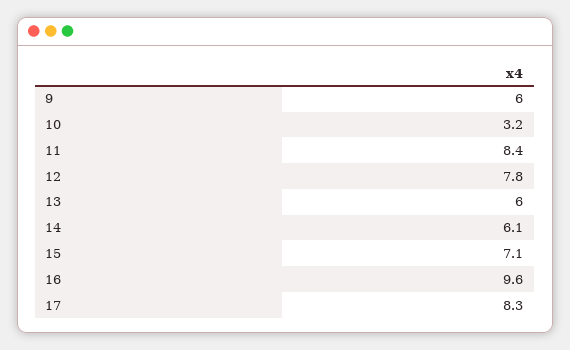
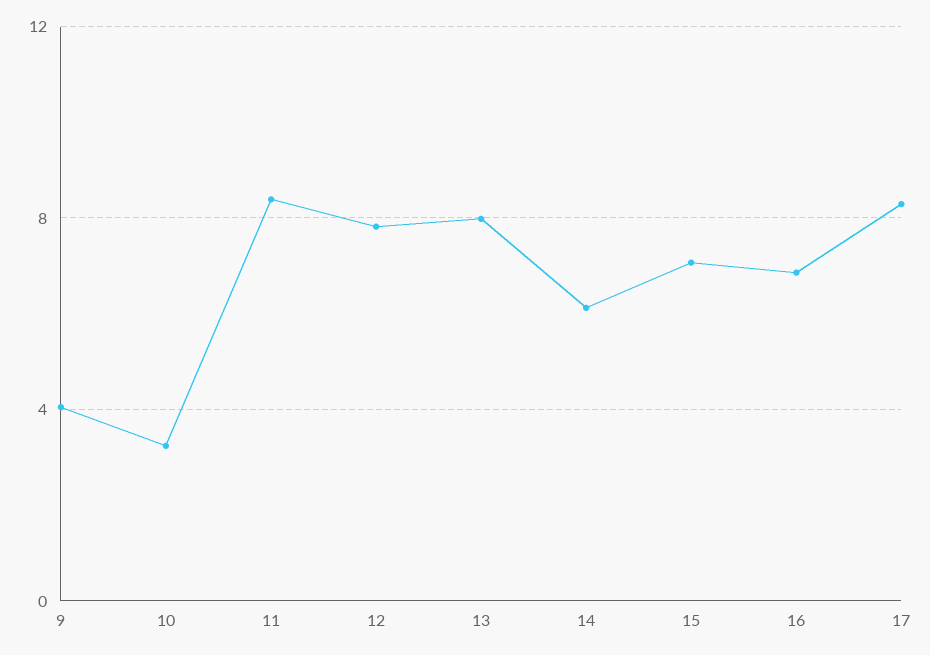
9: 6 -> 4
13: 6 -> 8
16: 9.6 -> 7

